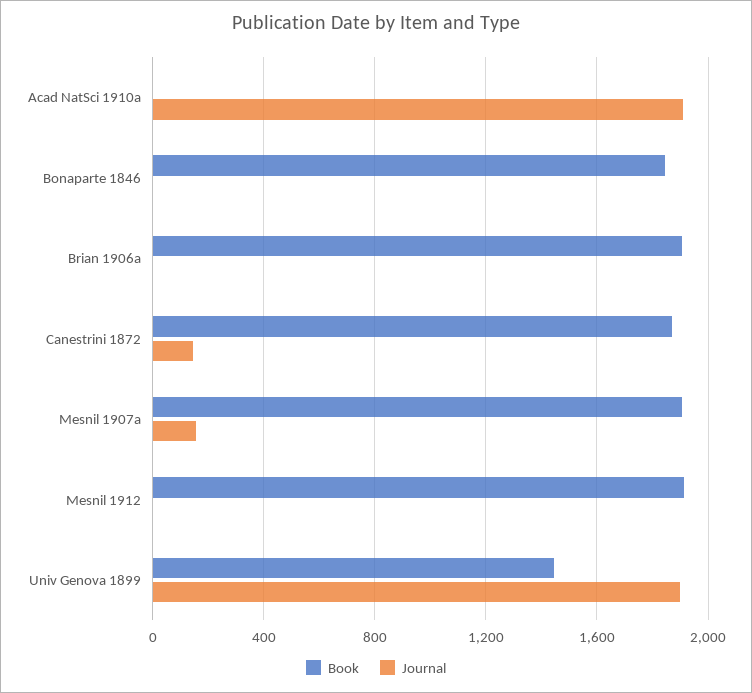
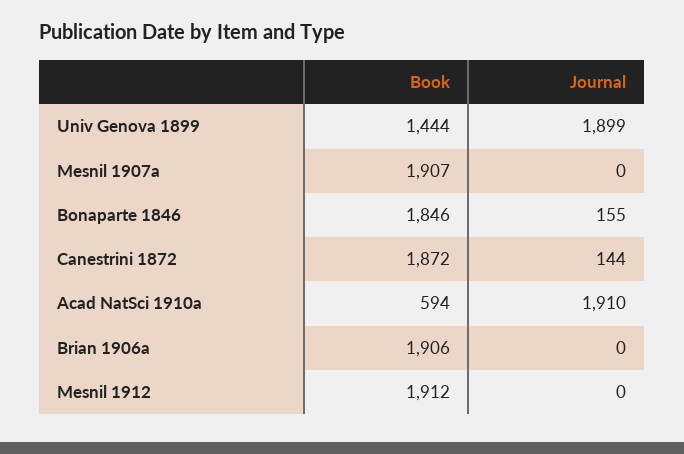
Book, Acad NatSci 1910a: 0 -> 594
Journal, Bonaparte 1846: 0 -> 155
Journal, Mesnil 1907a: 150 -> 0

